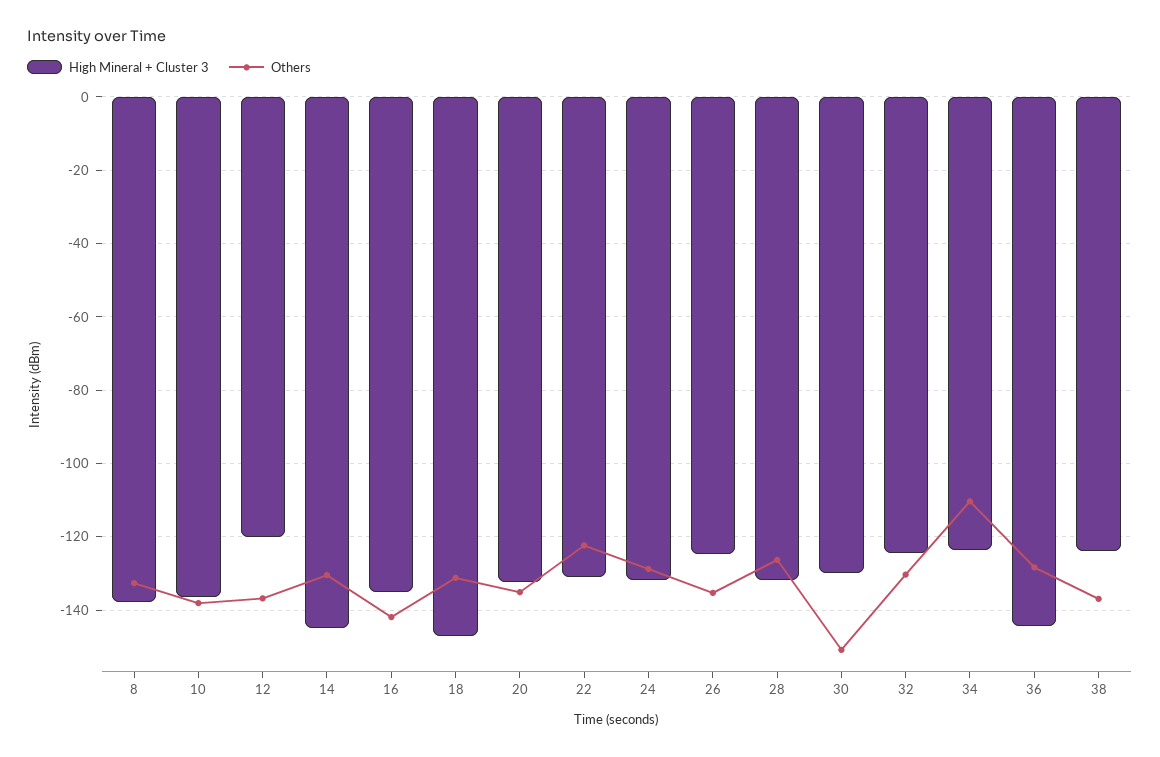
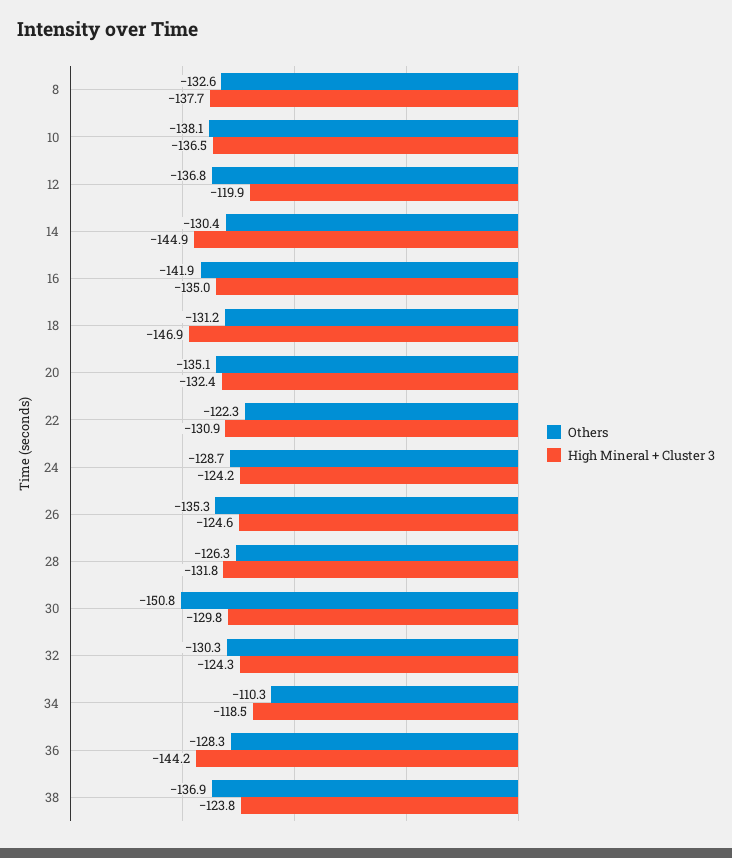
High Mineral + Cluster 3, 24: -132 -> -124.2
High Mineral + Cluster 3, 34: -124 -> -118.5

